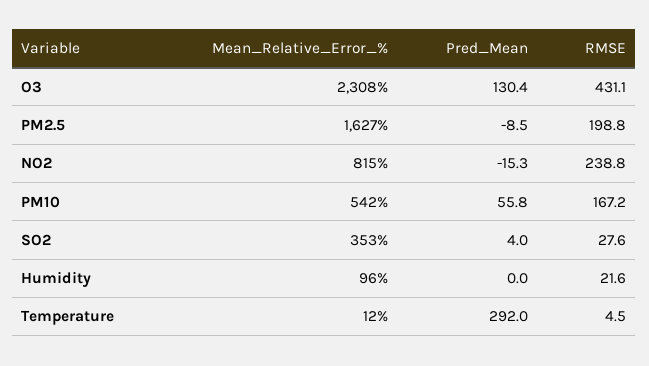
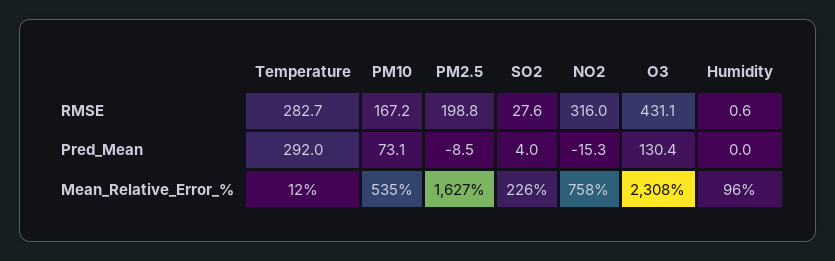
Mean_Relative_Error_%, NO2: 815 -> 758
RMSE, NO2: 238.8 -> 316
Mean_Relative_Error_%, PM10: 542 -> 535
Pred_Mean, PM10: 55.8 -> 73.1
Mean_Relative_Error_%, SO2: 353 -> 226
RMSE, Humidity: 21.6 -> 0.6
RMSE, Temperature: 4.5 -> 282.7

